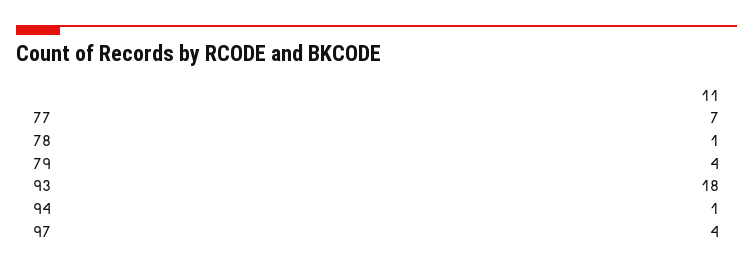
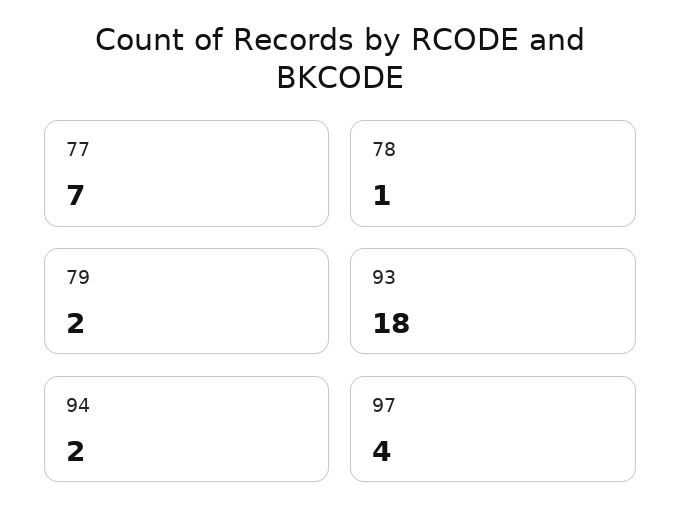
79: 4 -> 2
94: 1 -> 2

